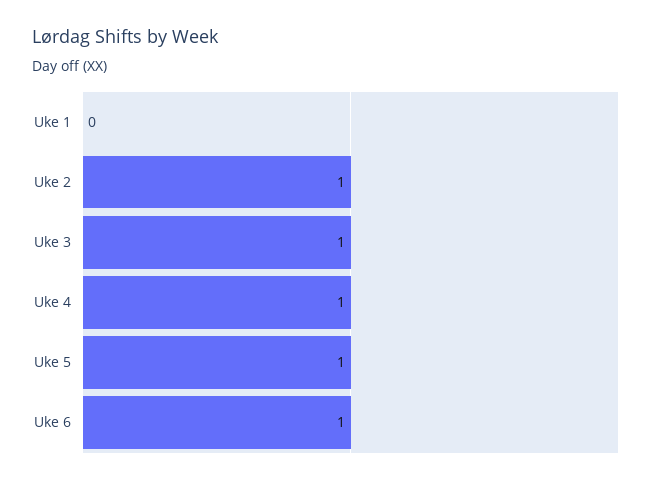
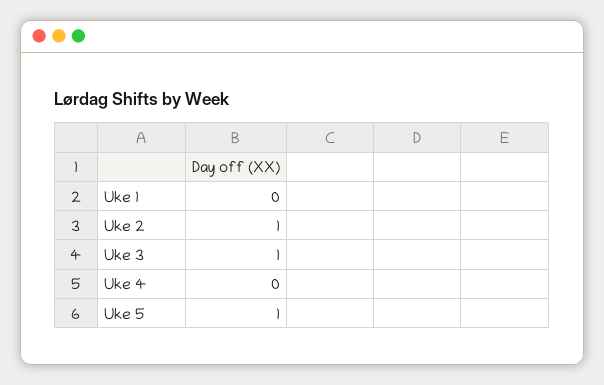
Uke 4: 1 -> 0
Uke 6: 1 -> none

